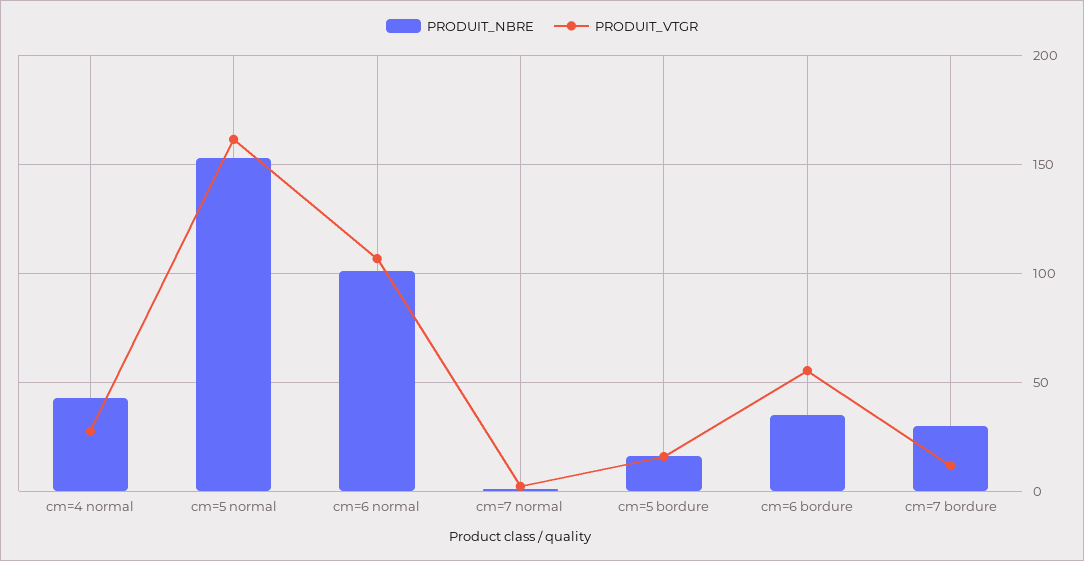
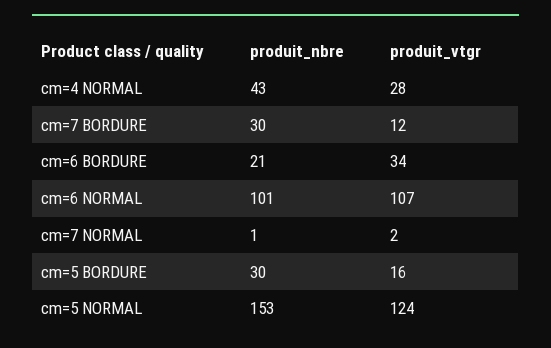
PRODUIT_VTGR, cm=5 normal: 160 -> 124
PRODUIT_NBRE, cm=5 bordure: 15 -> 30
PRODUIT_NBRE, cm=6 bordure: 35 -> 21
PRODUIT_VTGR, cm=6 bordure: 55 -> 34

